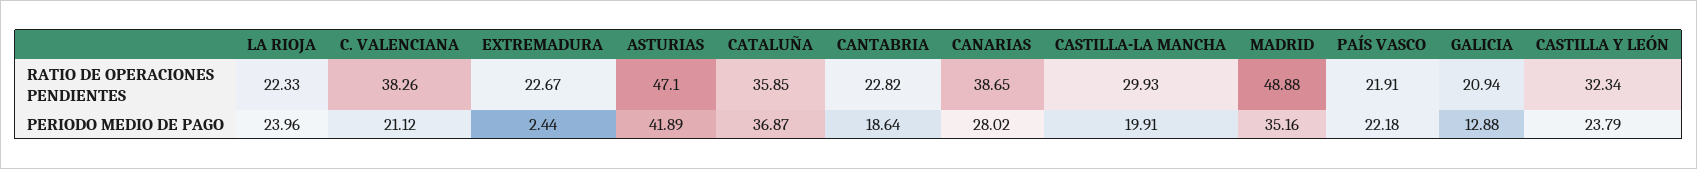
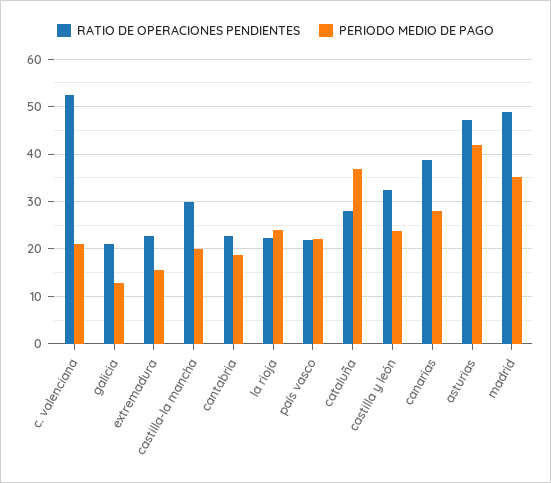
RATIO DE OPERACIONES PENDIENTES, C. VALENCIANA: 38.26 -> 52
RATIO DE OPERACIONES PENDIENTES, CATALUÑA: 35.85 -> 28
PERIODO MEDIO DE PAGO, EXTREMADURA: 2.44 -> 16

